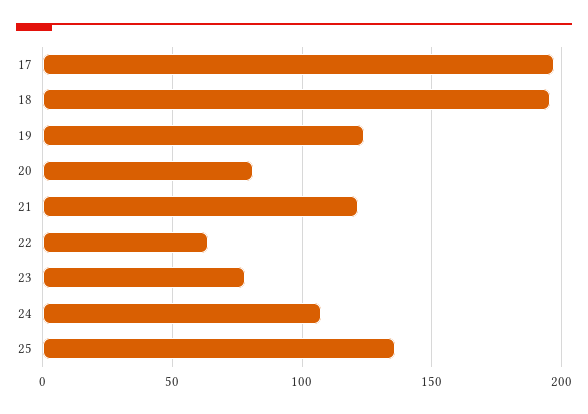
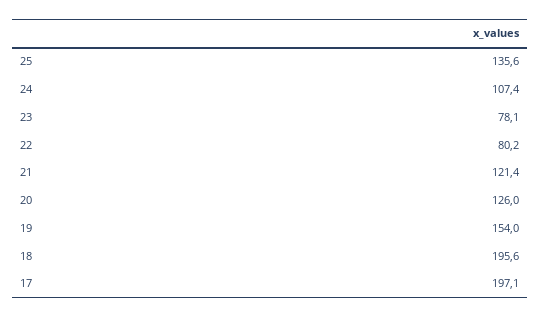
19: 125 -> 154
20: 80 -> 126
22: 65 -> 80.2

